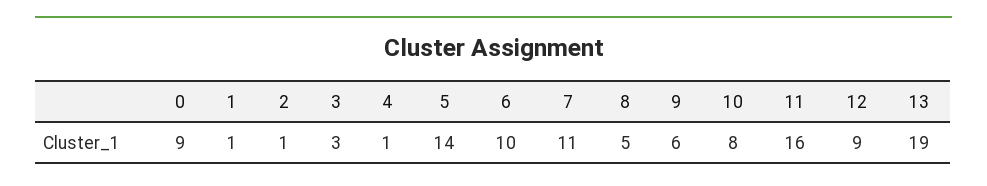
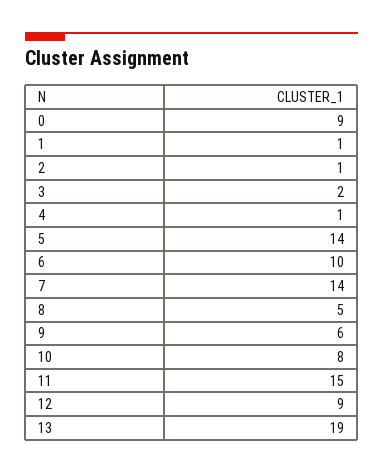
3: 3 -> 2
7: 11 -> 14
11: 16 -> 15

